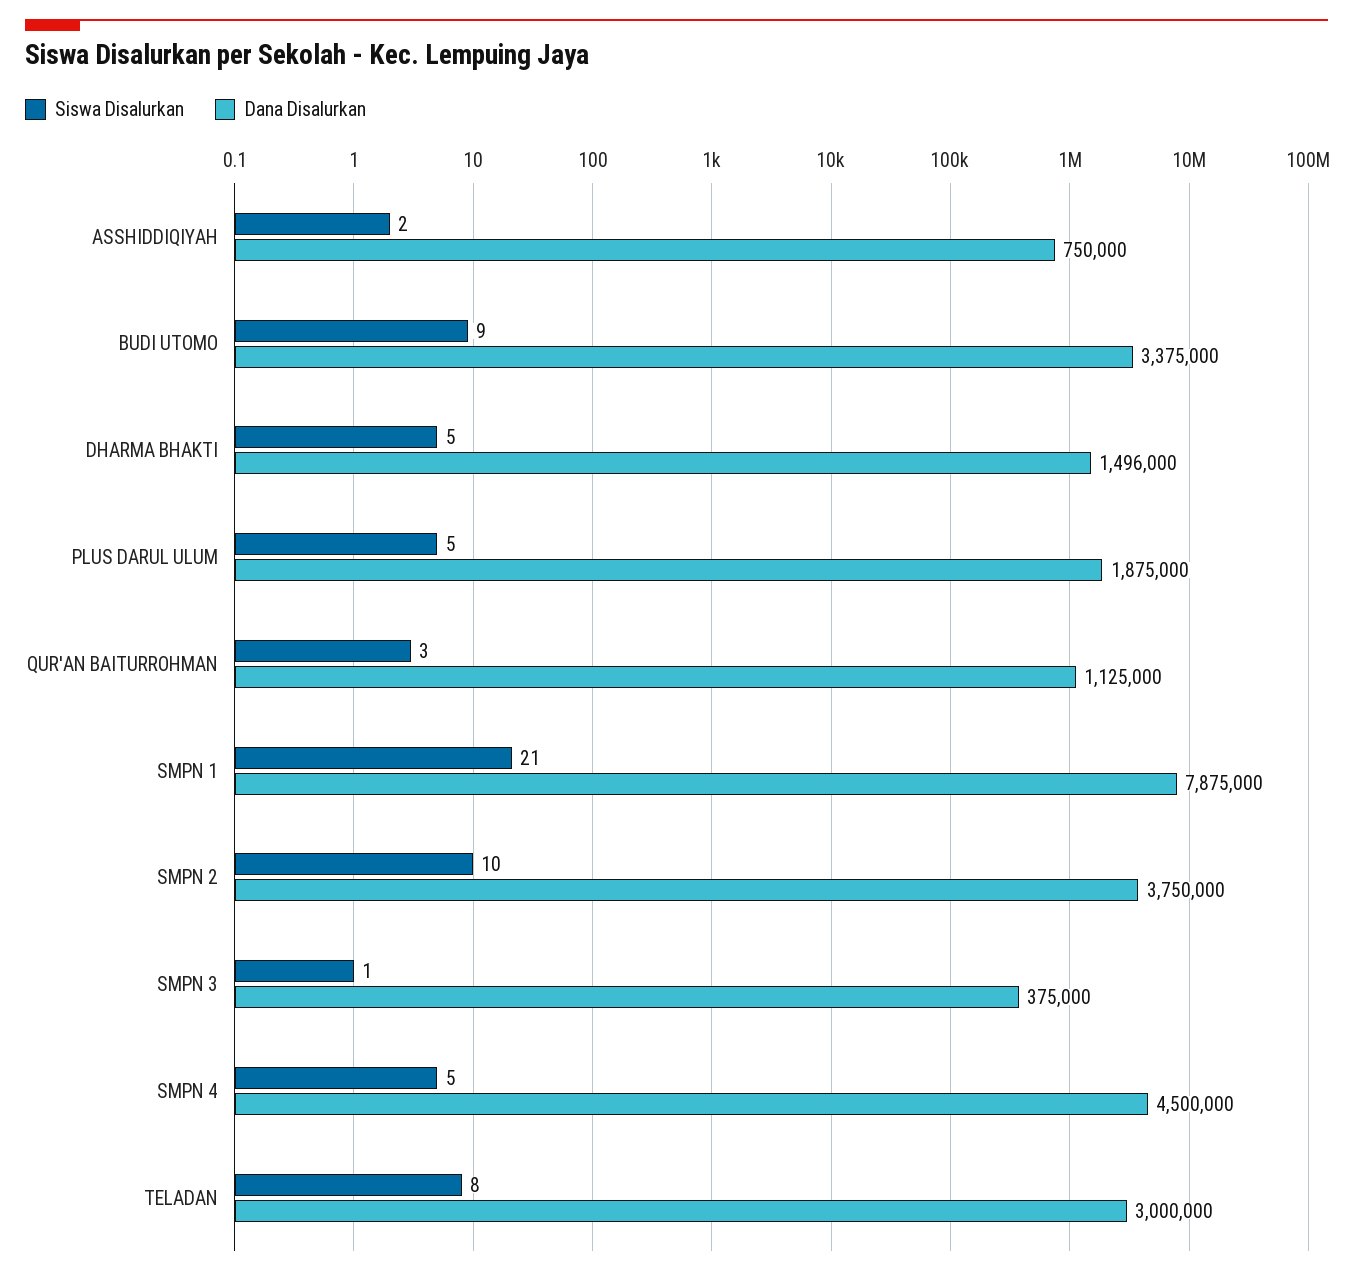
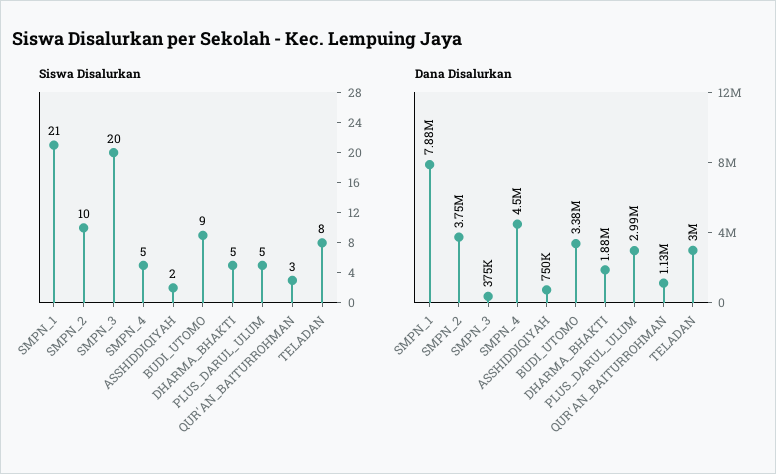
Dana Disalurkan, DHARMA BHAKTI: 1496000 -> 1880000
Dana Disalurkan, PLUS DARUL ULUM: 1875000 -> 2990000
Siswa Disalurkan, SMPN 3: 1 -> 20

